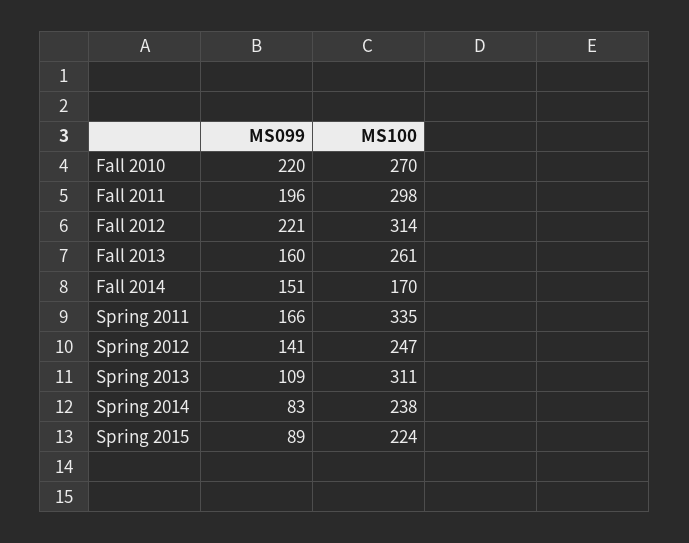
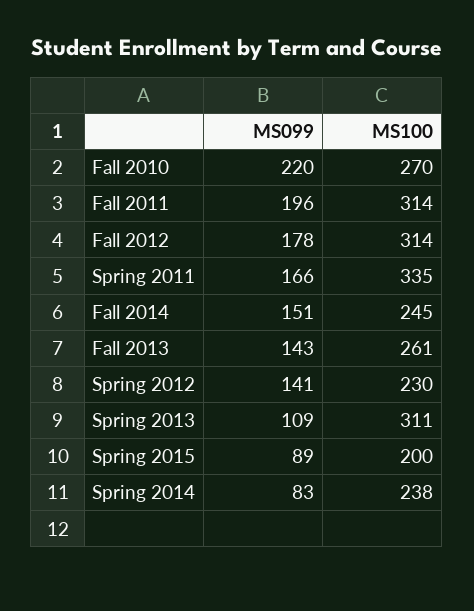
MS100, Fall 2011: 298 -> 314
MS099, Fall 2012: 221 -> 178
MS099, Fall 2013: 160 -> 143
MS100, Fall 2014: 170 -> 245
MS100, Spring 2012: 247 -> 230
MS100, Spring 2015: 224 -> 200

